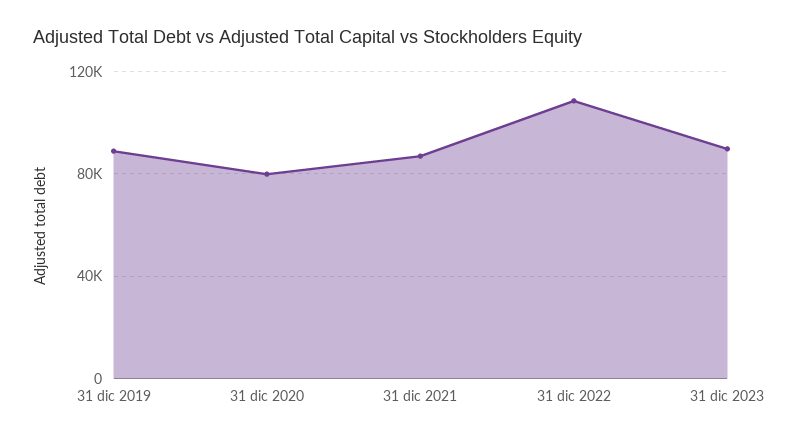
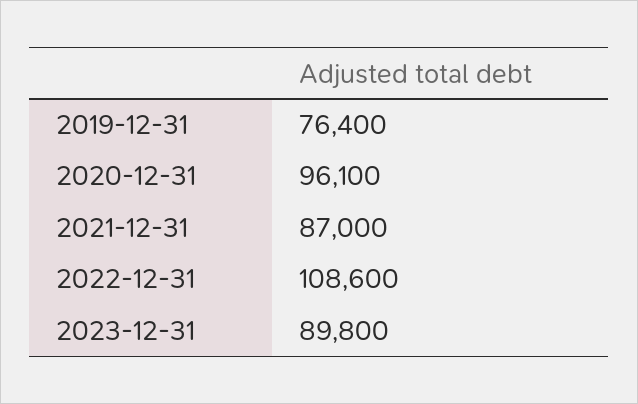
31 dic 2019: 90000 -> 76400
31 dic 2020: 80000 -> 96100

